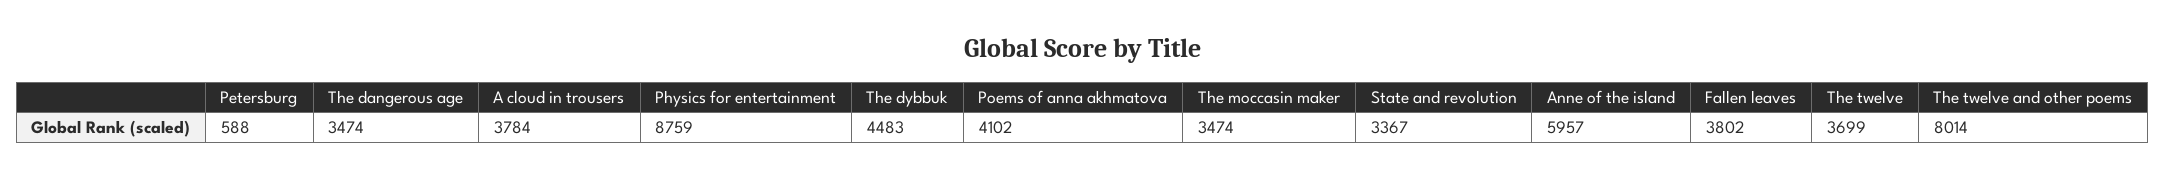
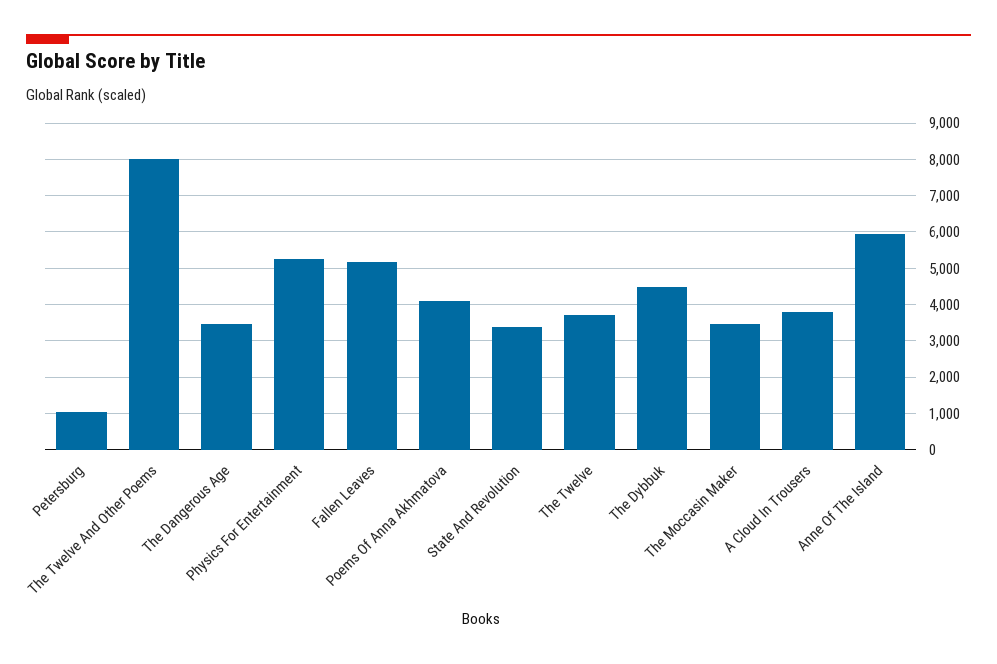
Petersburg: 588 -> 1000
Physics for entertainment: 8759 -> 5200
Fallen leaves: 3802 -> 5200

